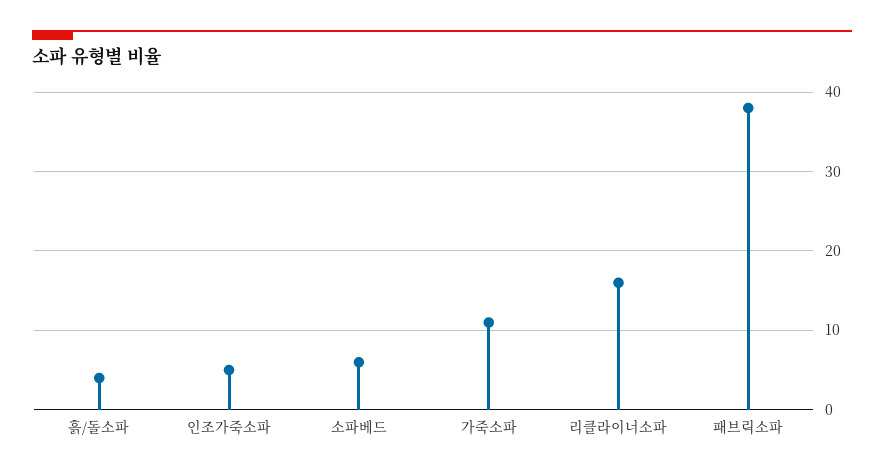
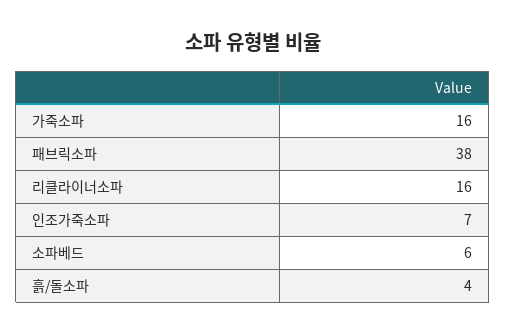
인조가죽소파: 5 -> 7
가죽소파: 11 -> 16

